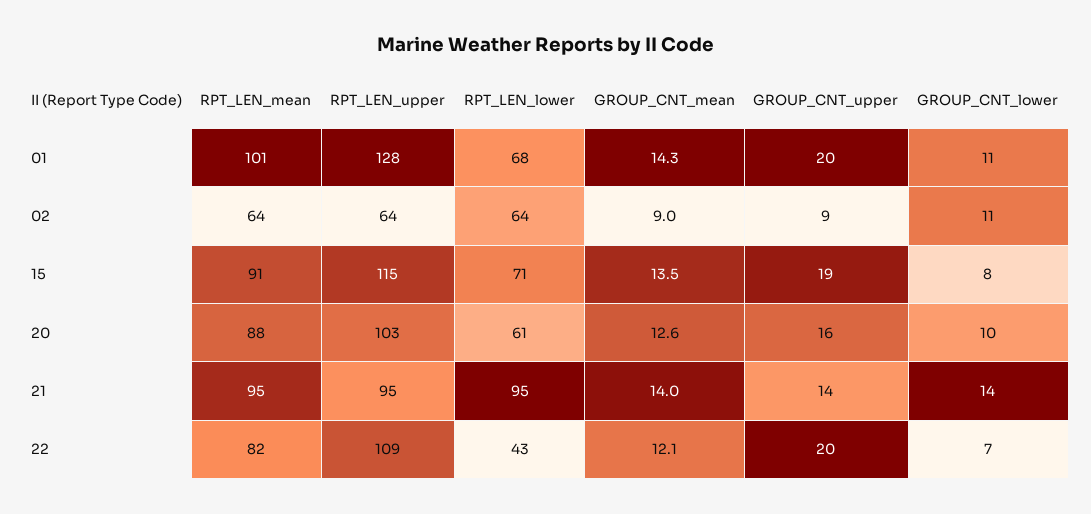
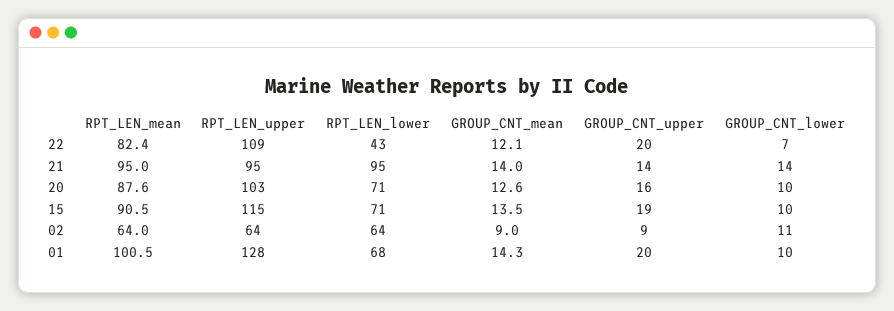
GROUP_CNT_lower, 01: 11 -> 10
GROUP_CNT_lower, 15: 8 -> 10
RPT_LEN_lower, 20: 61 -> 71

